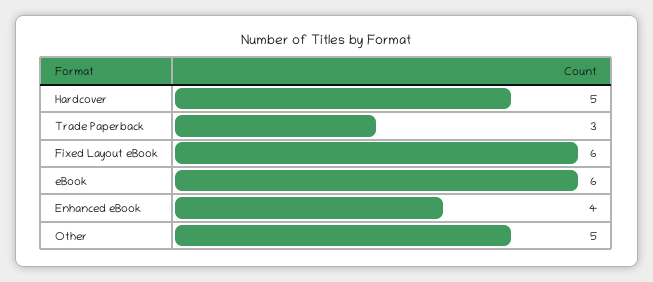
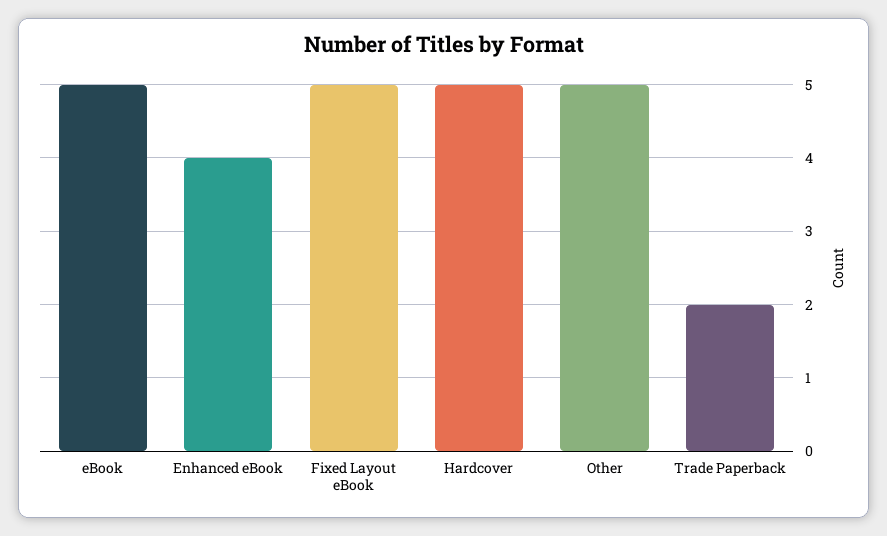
Trade Paperback: 3 -> 2
Fixed Layout eBook: 6 -> 5
eBook: 6 -> 5

